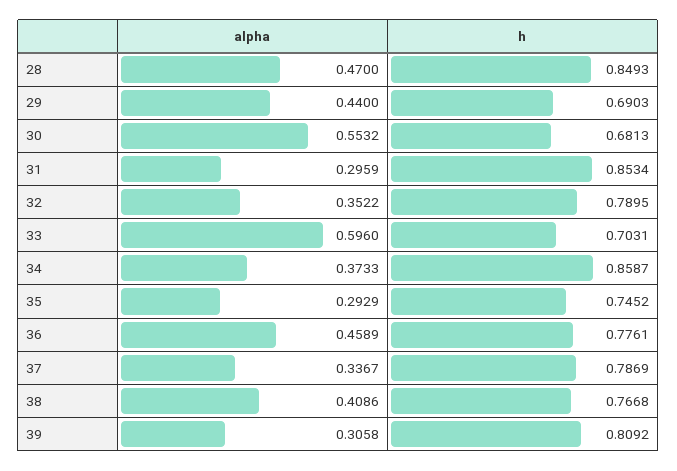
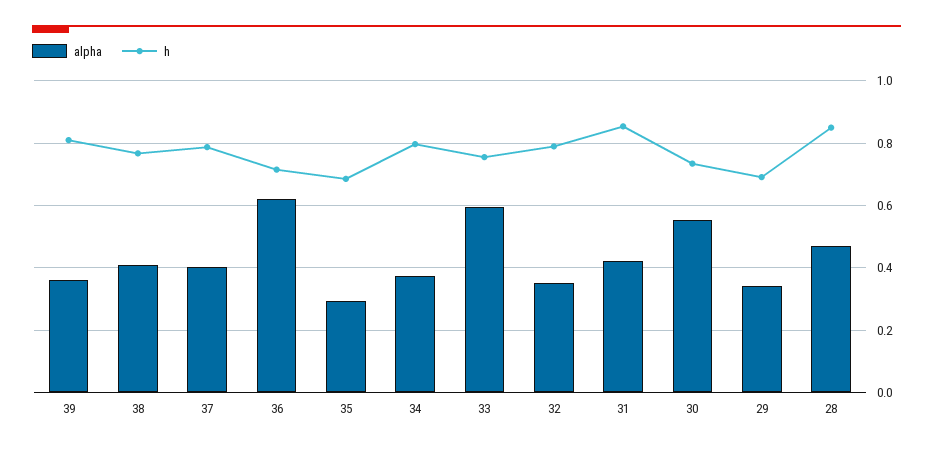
alpha, 29: 0.44 -> 0.34
h, 30: 0.6813 -> 0.74
alpha, 31: 0.2959 -> 0.42
h, 33: 0.7031 -> 0.76
h, 34: 0.8587 -> 0.8
h, 35: 0.7452 -> 0.68
alpha, 36: 0.4589 -> 0.62
h, 36: 0.7761 -> 0.72
alpha, 37: 0.3367 -> 0.4
alpha, 39: 0.3058 -> 0.36

